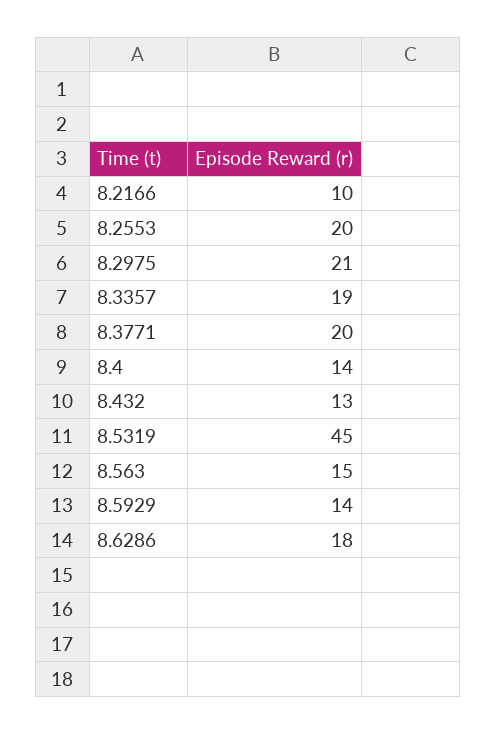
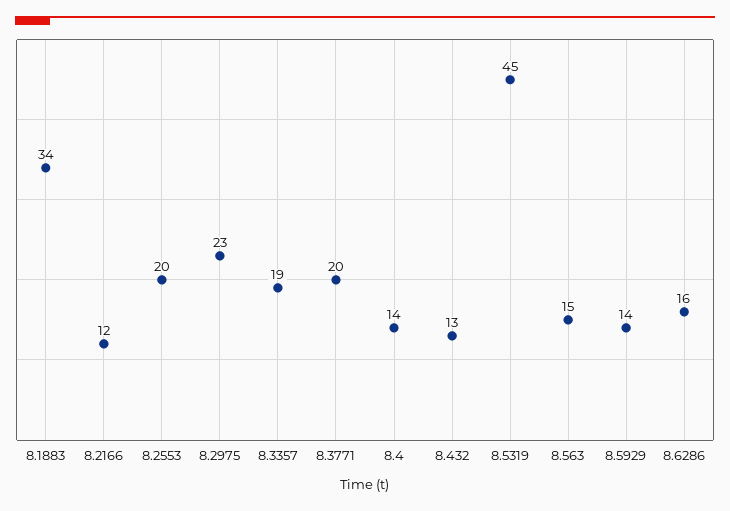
8.2166: 10 -> 12
8.2975: 21 -> 23
8.6286: 18 -> 16
8.1883: none -> 34

